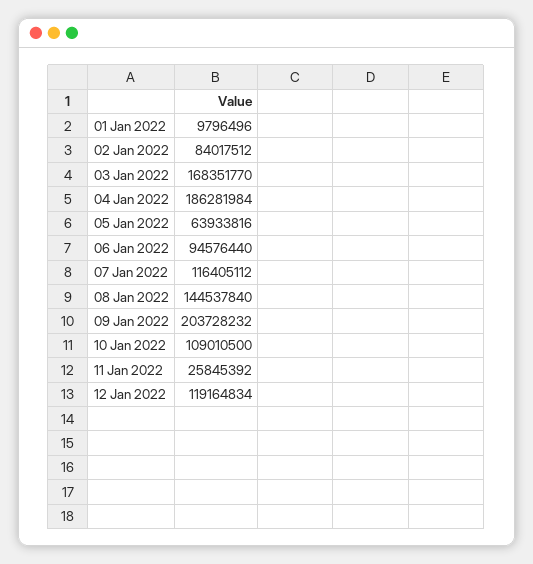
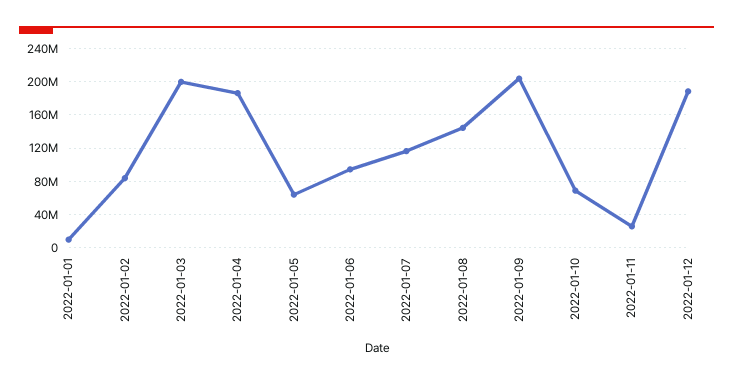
03 Jan 2022: 168351770 -> 200000000
10 Jan 2022: 109010500 -> 70000000
12 Jan 2022: 119164834 -> 190000000

